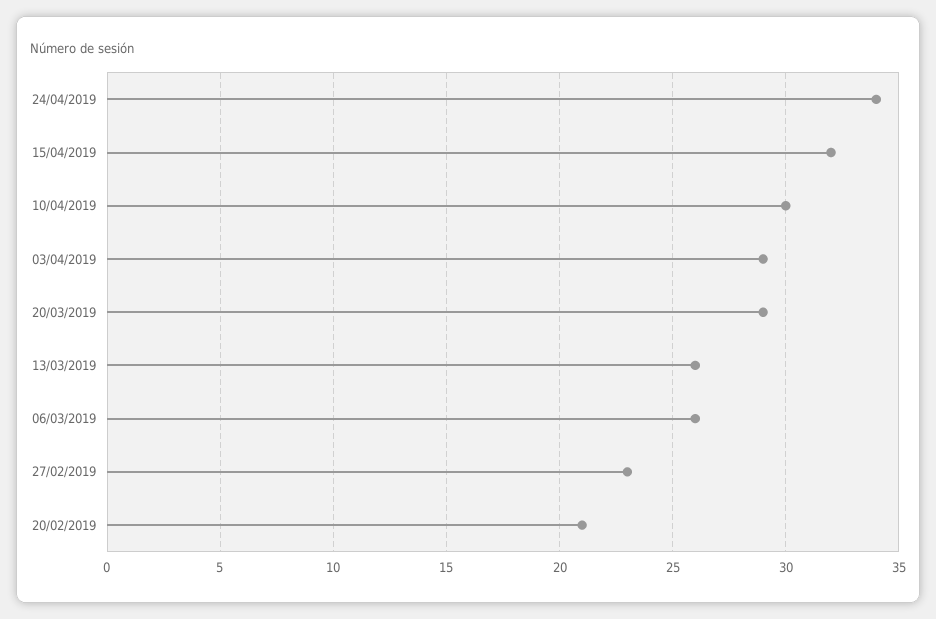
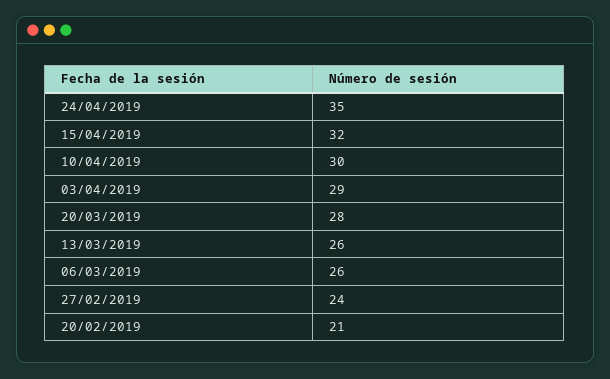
24/04/2019: 34 -> 35
20/03/2019: 29 -> 28
27/02/2019: 23 -> 24

